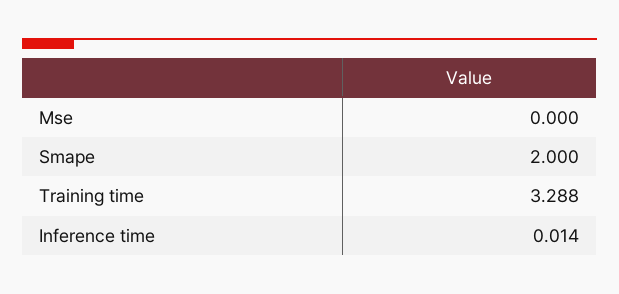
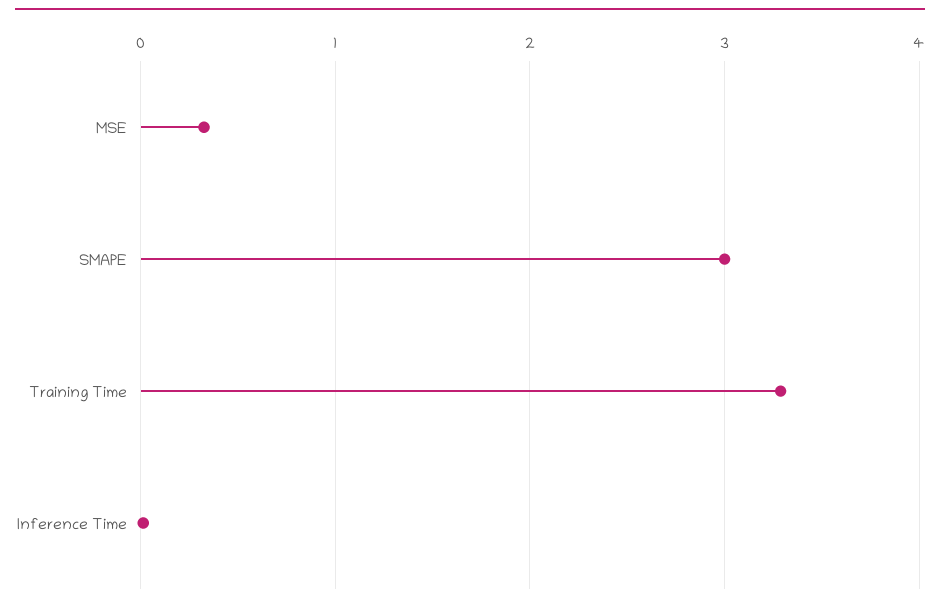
Mse: 0 -> 0.3
Smape: 2 -> 3

